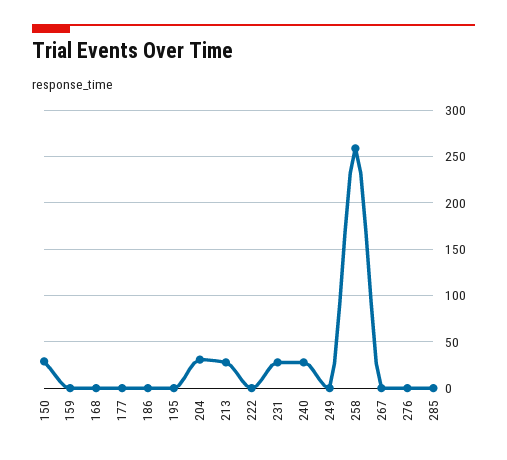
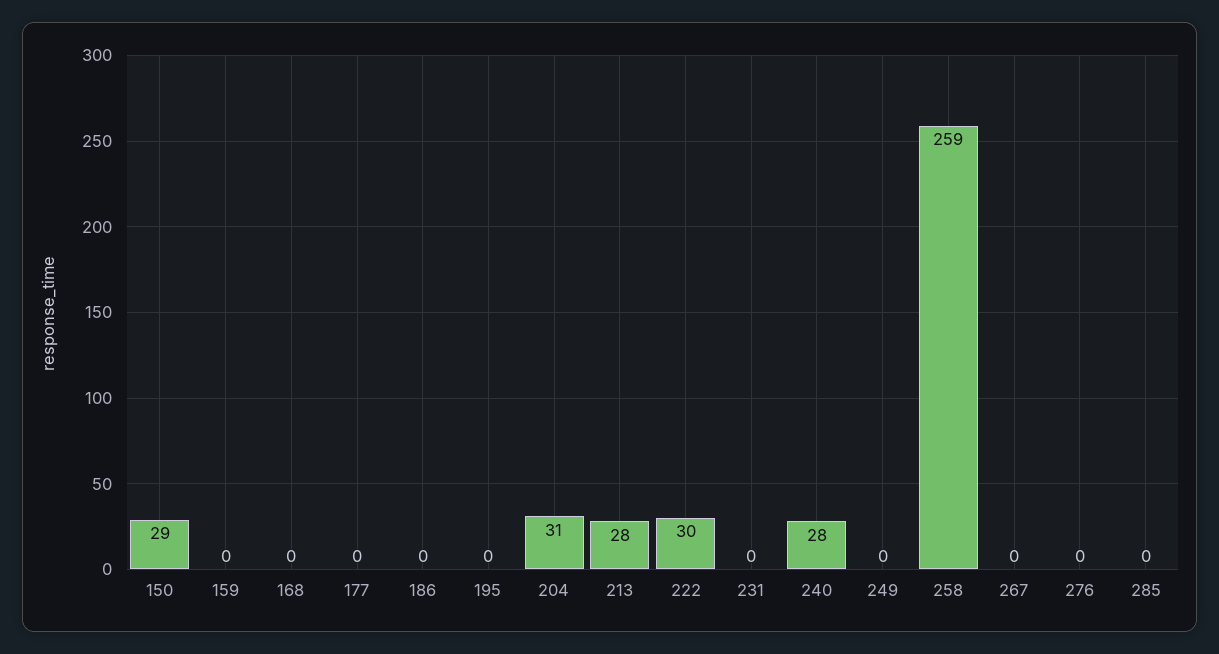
222: 0 -> 30
231: 30 -> 0

